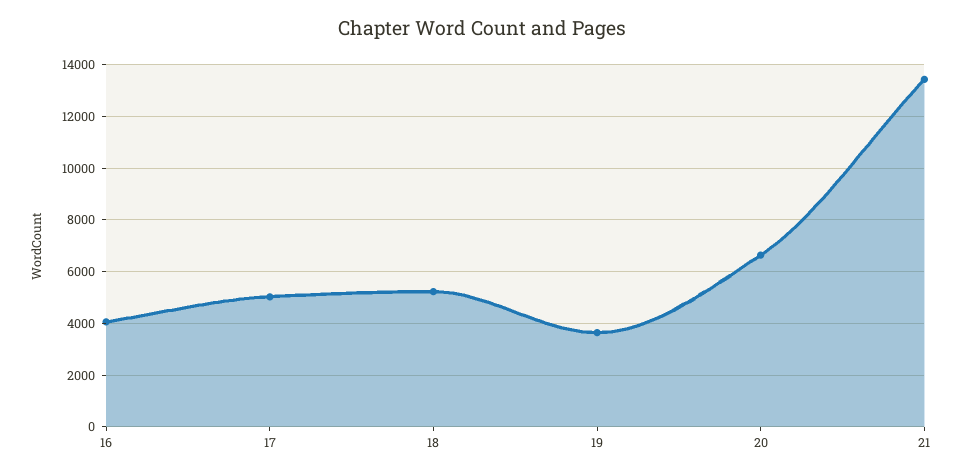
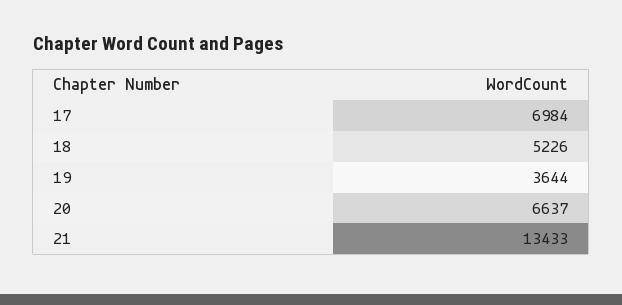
16: 4000 -> none
17: 5000 -> 6984

